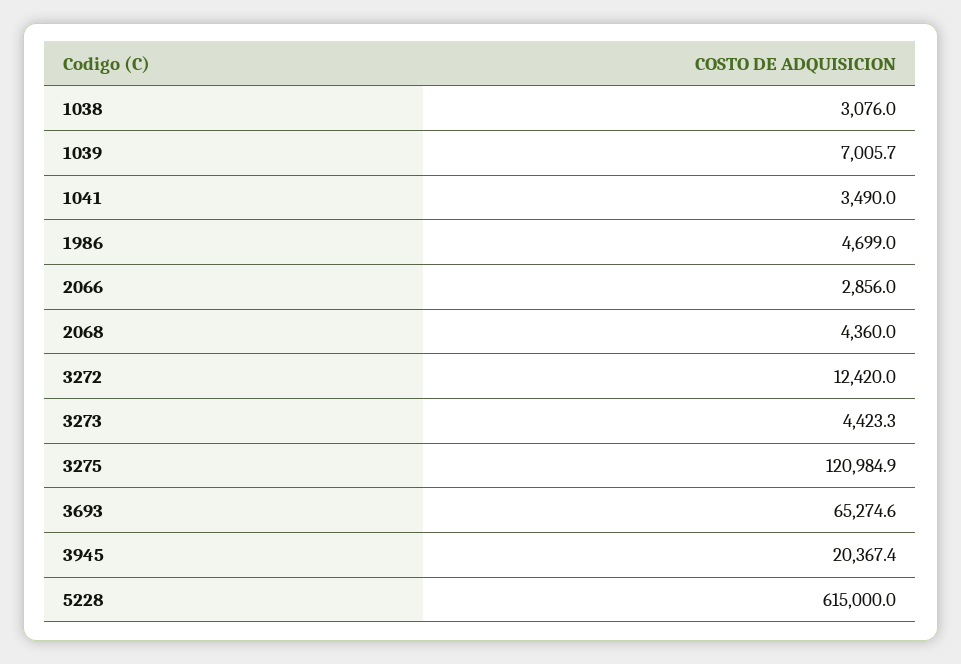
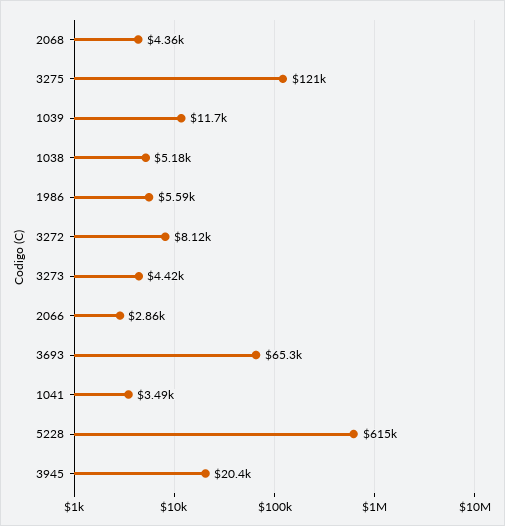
1038: 3076 -> 5180
1039: 7005.7 -> 11700
1986: 4699 -> 5590
3272: 12420 -> 8120

